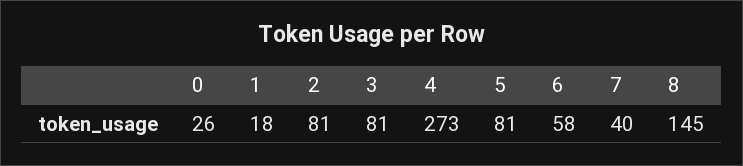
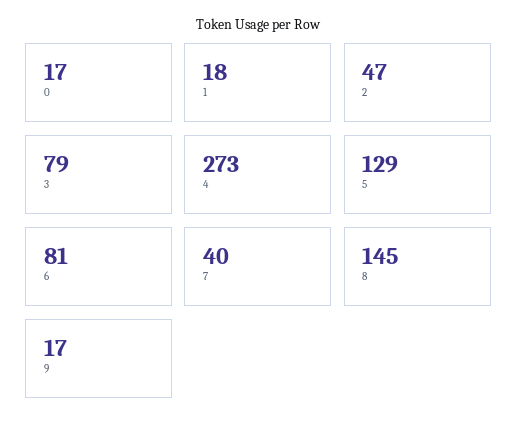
0: 26 -> 17
2: 81 -> 47
3: 81 -> 79
5: 81 -> 129
6: 58 -> 81
9: none -> 17

